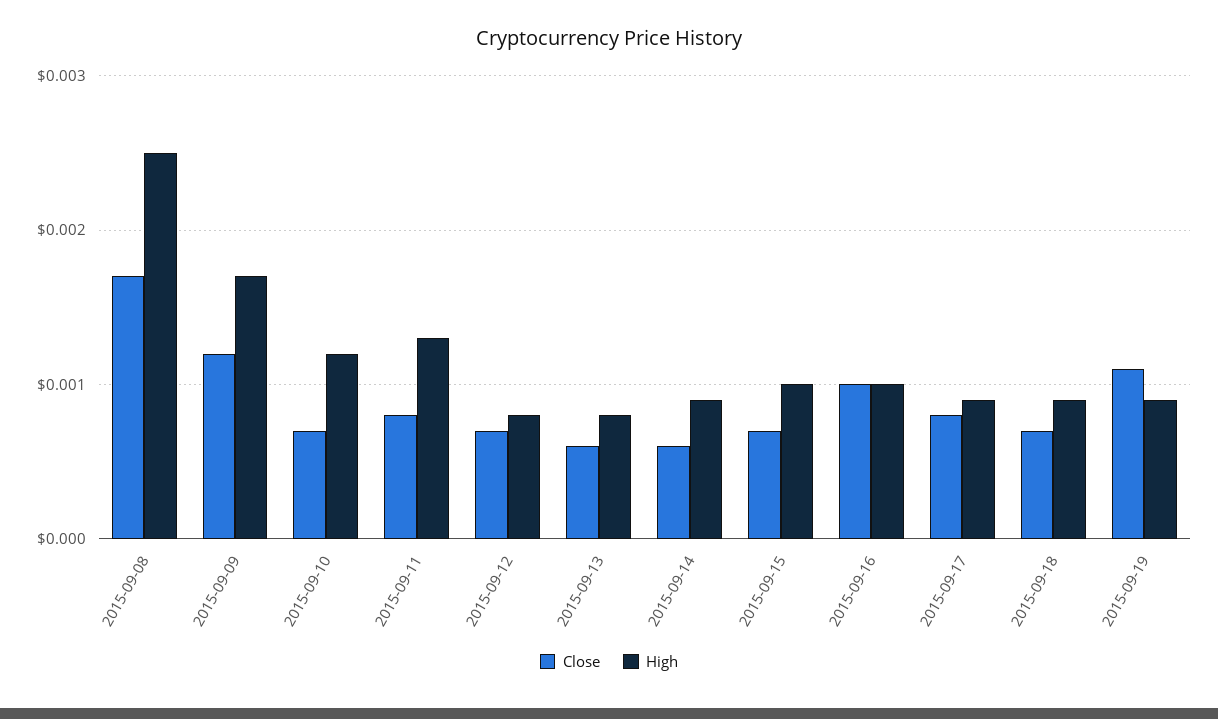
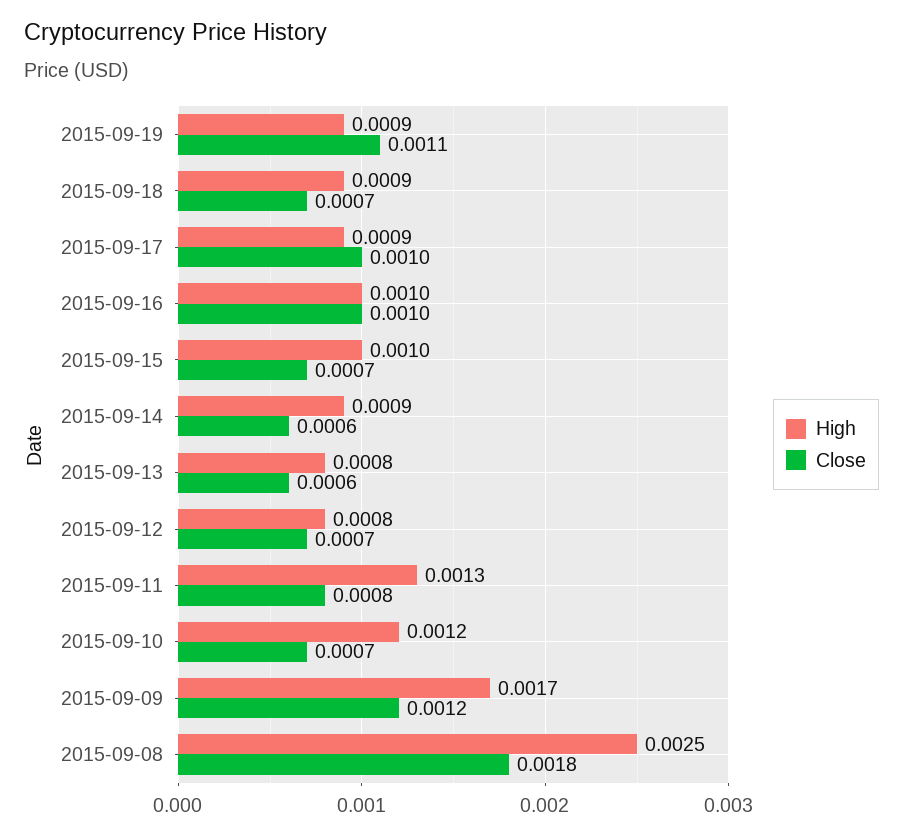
Close, 2015-09-08: 0.0017 -> 0.0018
Close, 2015-09-17: 0.0008 -> 0.001

